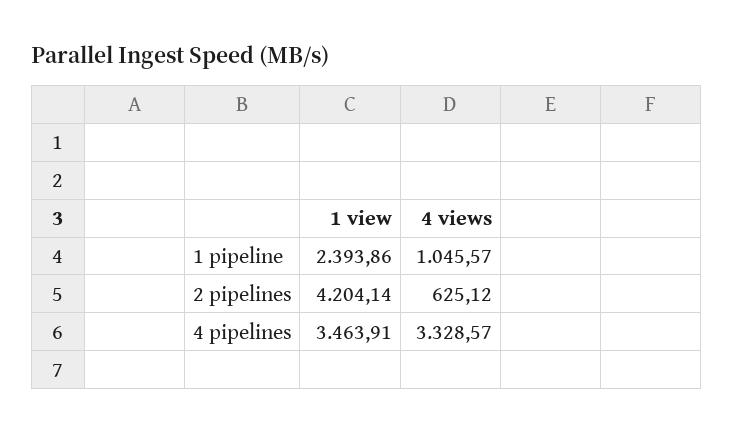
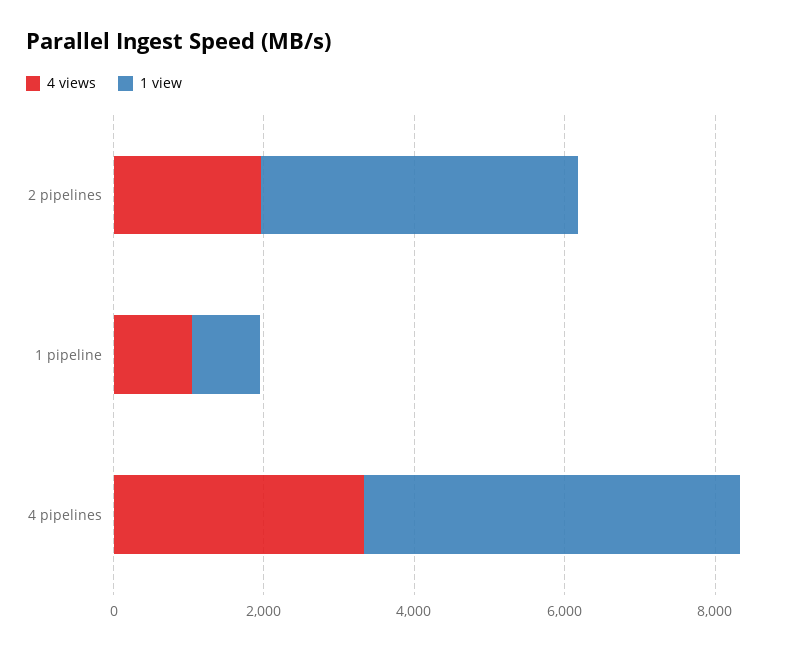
1 view, 1 pipeline: 2393.86 -> 1000
4 views, 2 pipelines: 625.12 -> 2000
1 view, 4 pipelines: 3463.91 -> 5000

